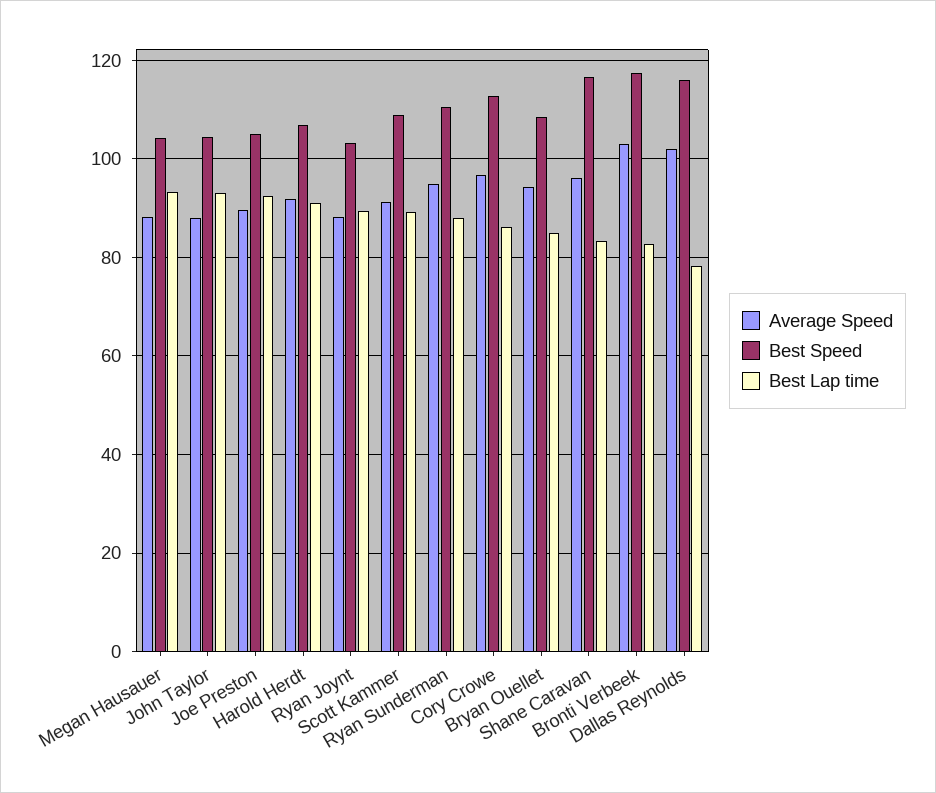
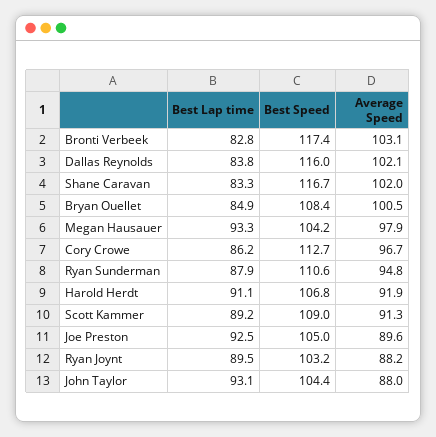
Average Speed, Megan Hausauer: 88 -> 97.9
Average Speed, Bryan Ouellet: 94 -> 100.5
Average Speed, Shane Caravan: 96 -> 102
Best Lap time, Dallas Reynolds: 78 -> 83.8

